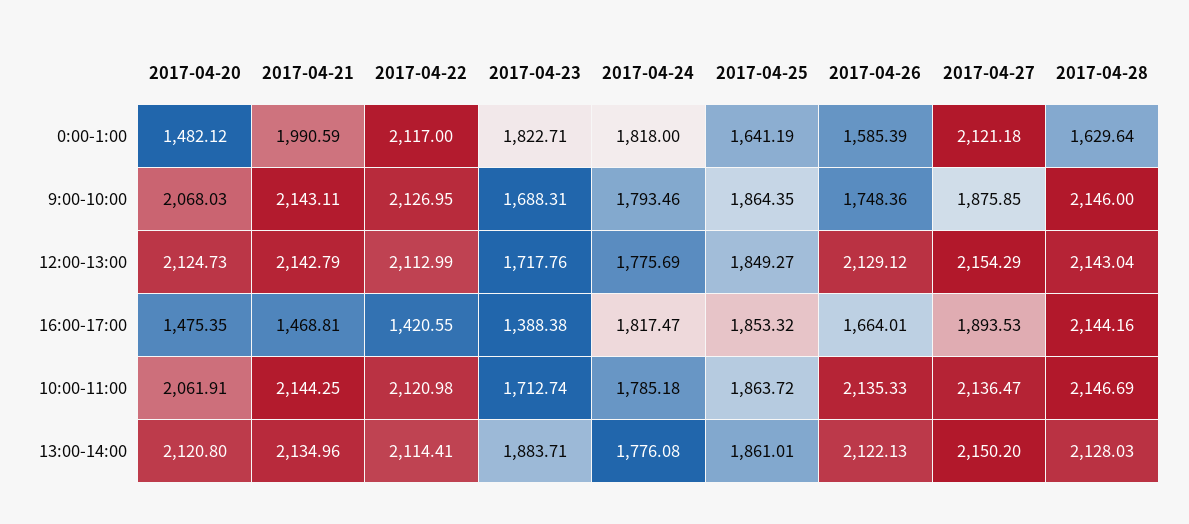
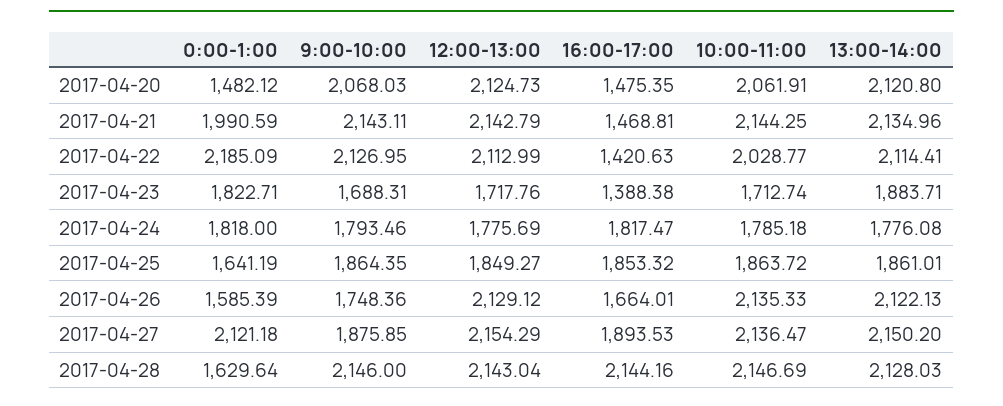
2017-04-22, 0:00-1:00: 2117 -> 2185.09
2017-04-22, 16:00-17:00: 1420.55 -> 1420.63
2017-04-22, 10:00-11:00: 2120.98 -> 2028.77

